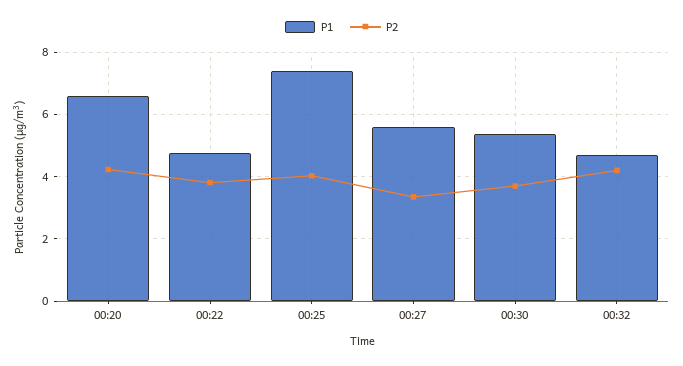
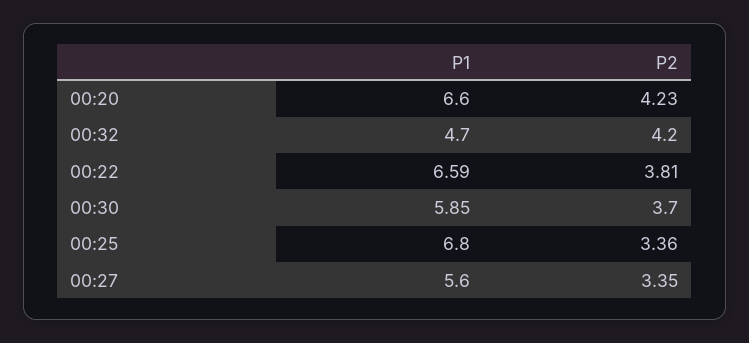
P1, 00:22: 4.8 -> 6.59
P1, 00:25: 7.4 -> 6.8
P2, 00:25: 4 -> 3.36
P1, 00:30: 5.4 -> 5.85

